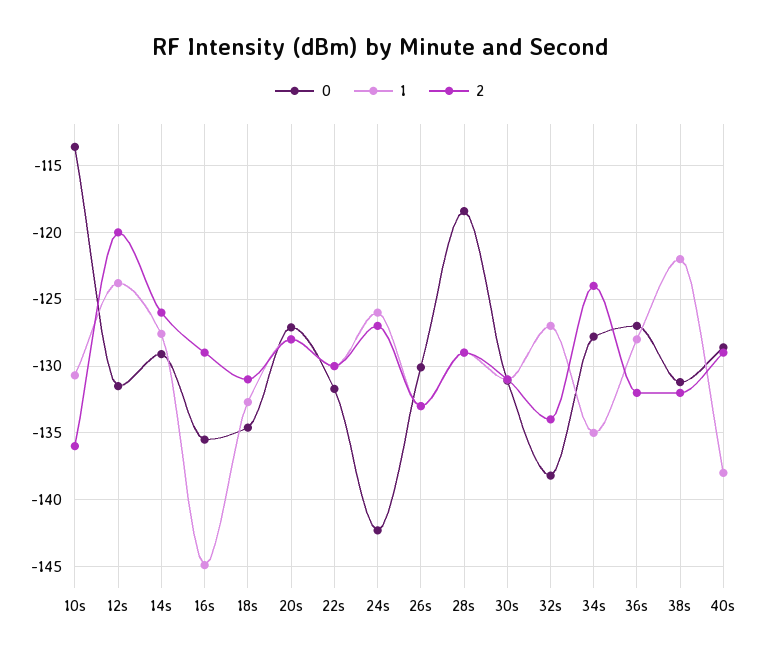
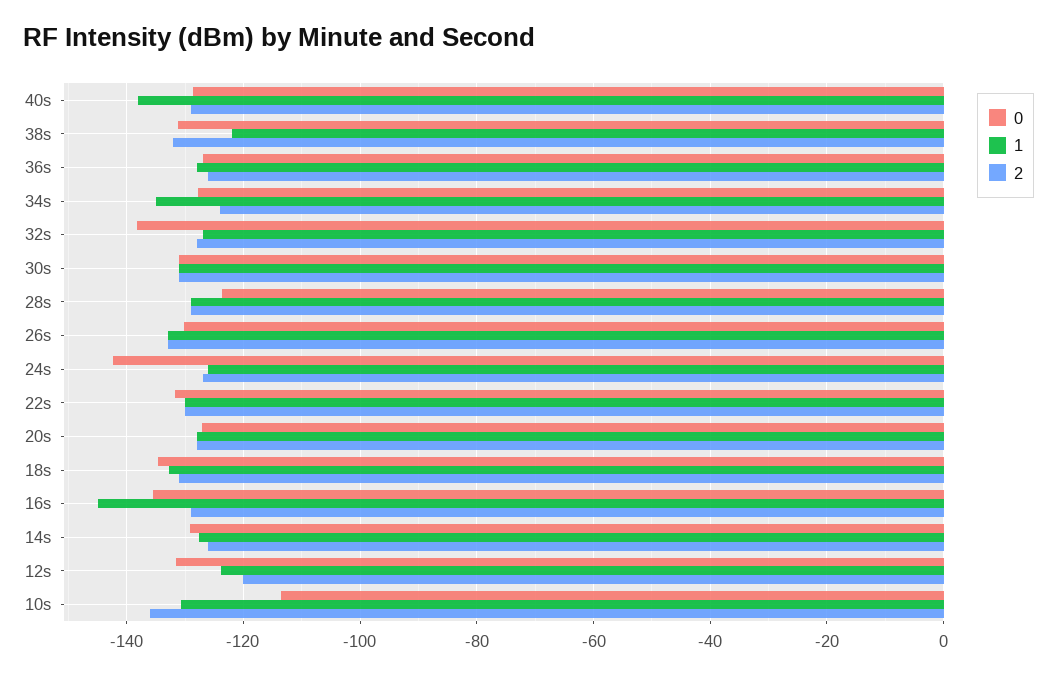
0, 28s: -118.5 -> -124
2, 32s: -134 -> -128
2, 36s: -132 -> -126

